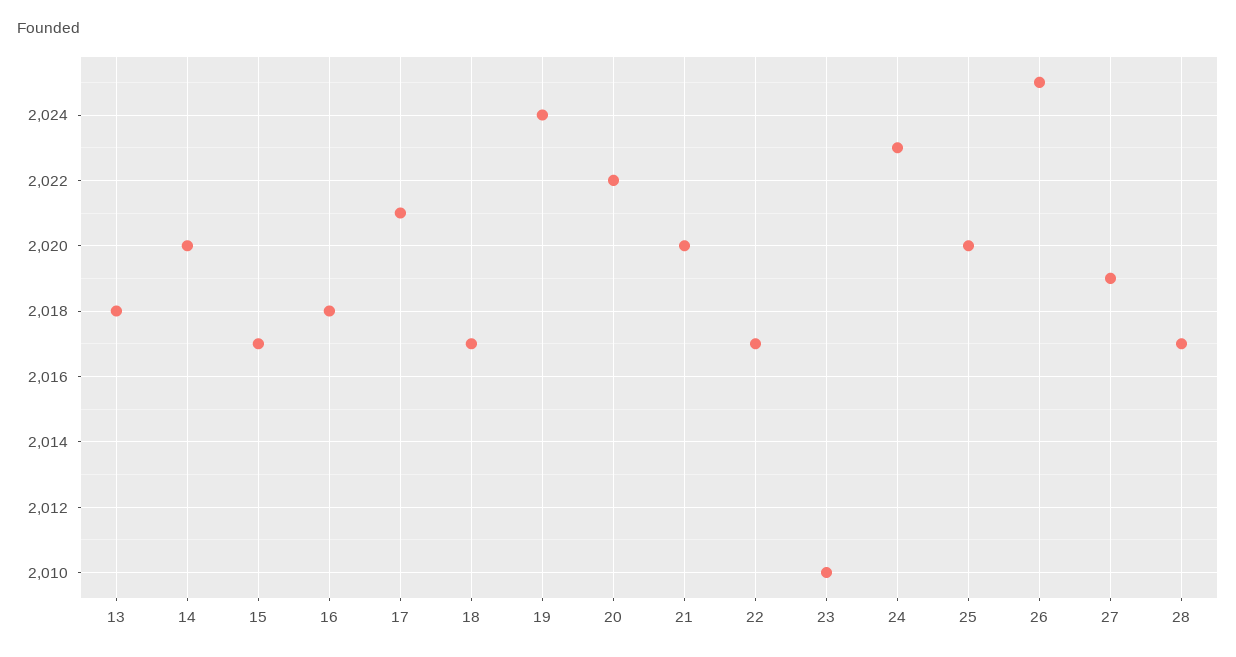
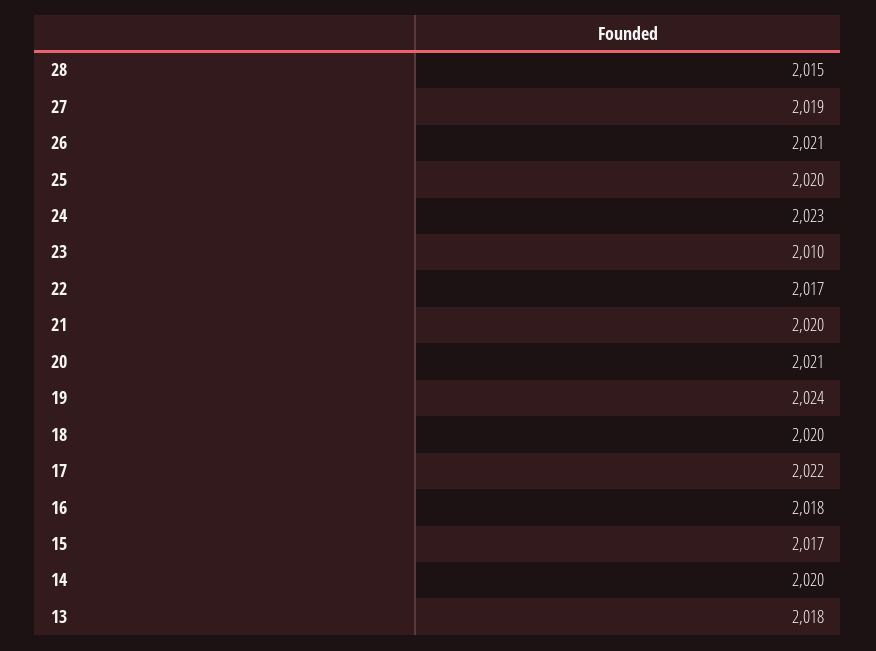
17: 2021 -> 2022
18: 2017 -> 2020
20: 2022 -> 2021
26: 2025 -> 2021
28: 2017 -> 2015

